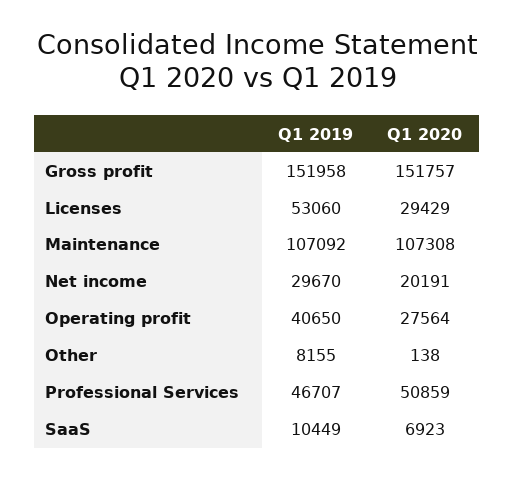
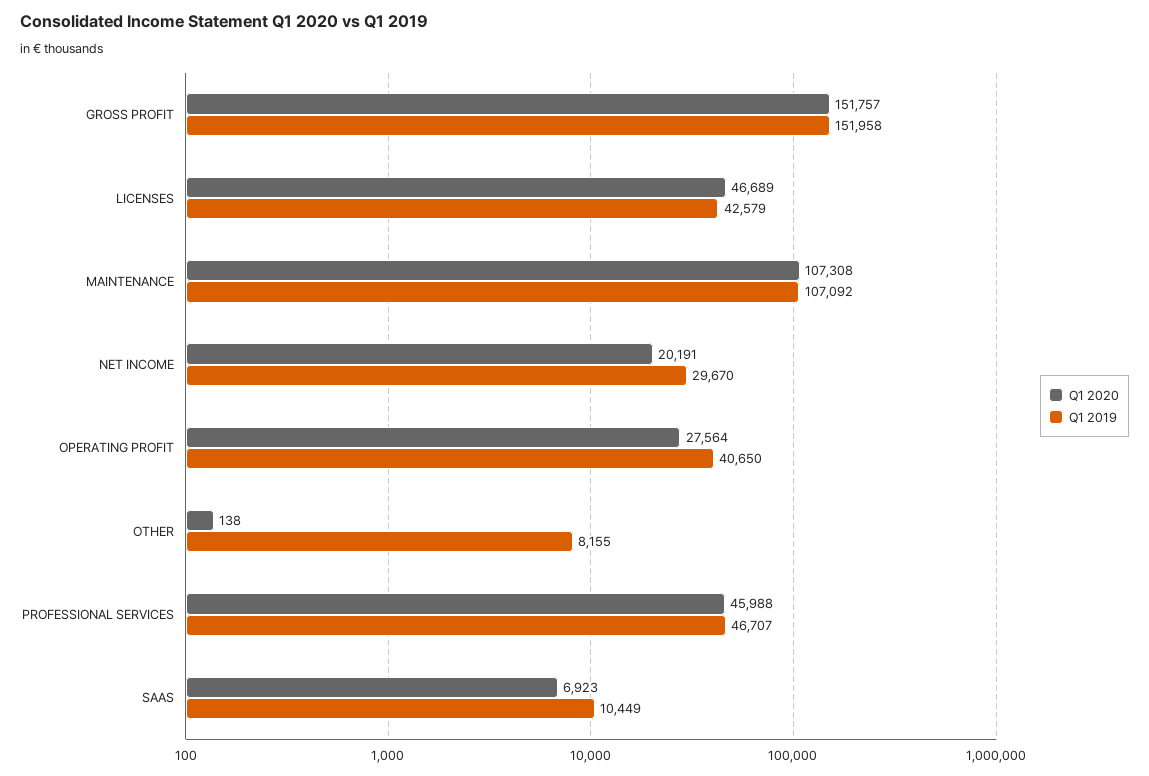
Q1 2019, Licenses: 53060 -> 42579
Q1 2020, Licenses: 29429 -> 46689
Q1 2020, Professional Services: 50859 -> 45988

